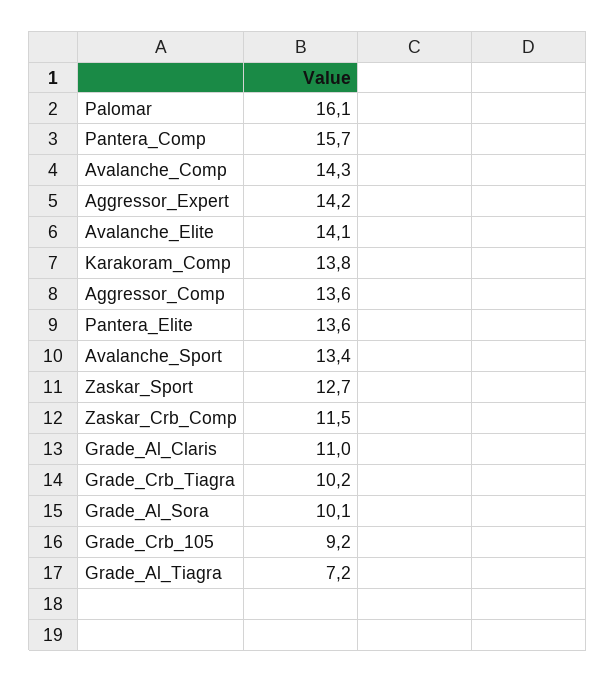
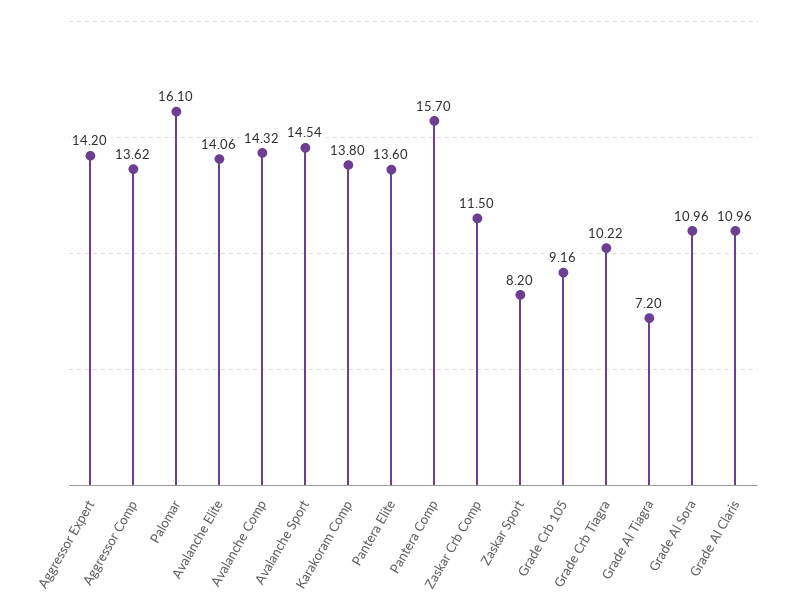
Avalanche_Sport: 13.4 -> 14.54
Zaskar_Sport: 12.7 -> 8.2
Grade_Al_Sora: 10.1 -> 10.96

